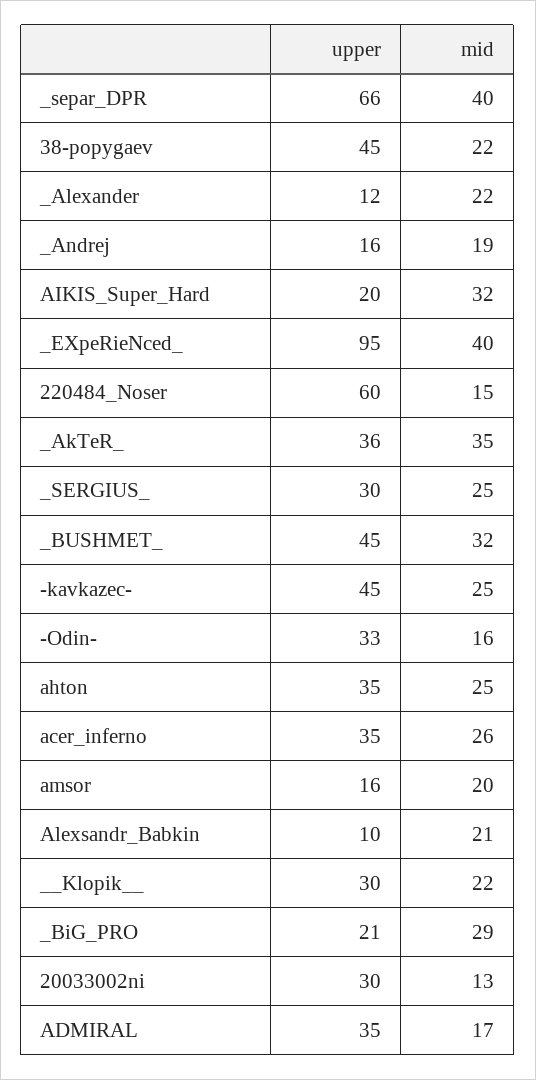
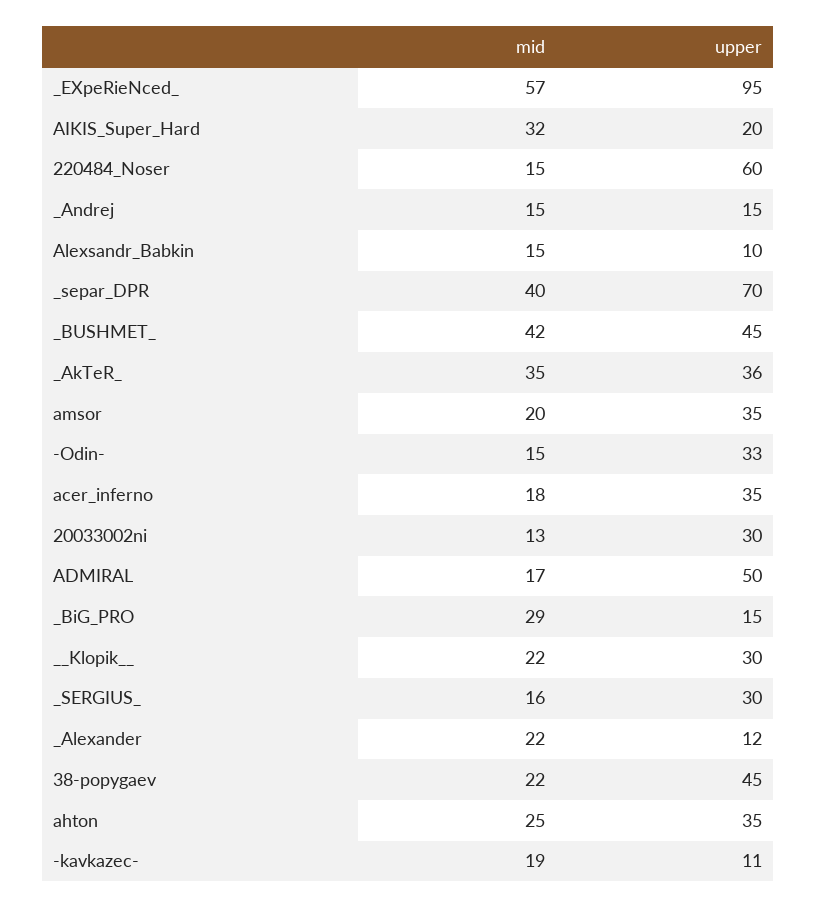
upper, _separ_DPR: 66 -> 70
upper, _Andrej: 16 -> 15
mid, _Andrej: 19 -> 15
mid, _EXpeRieNced_: 40 -> 57
mid, _SERGIUS_: 25 -> 16
mid, _BUSHMET_: 32 -> 42
upper, -kavkazec-: 45 -> 11
mid, -kavkazec-: 25 -> 19
mid, -Odin-: 16 -> 15
mid, acer_inferno: 26 -> 18
upper, amsor: 16 -> 35
mid, Alexsandr_Babkin: 21 -> 15
upper, _BiG_PRO: 21 -> 15
upper, ADMIRAL: 35 -> 50

